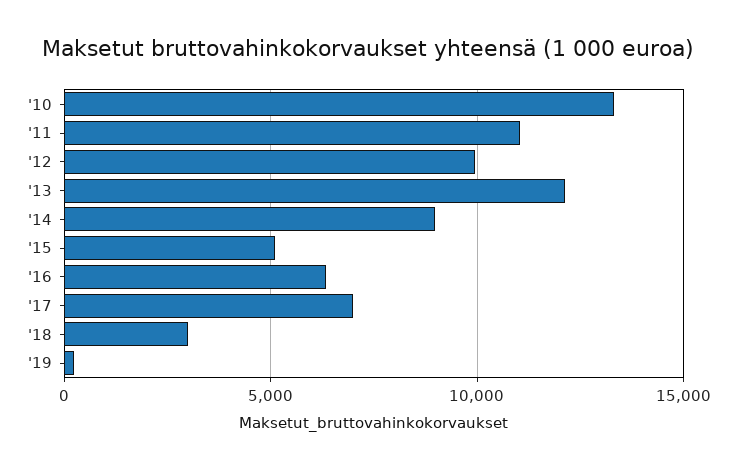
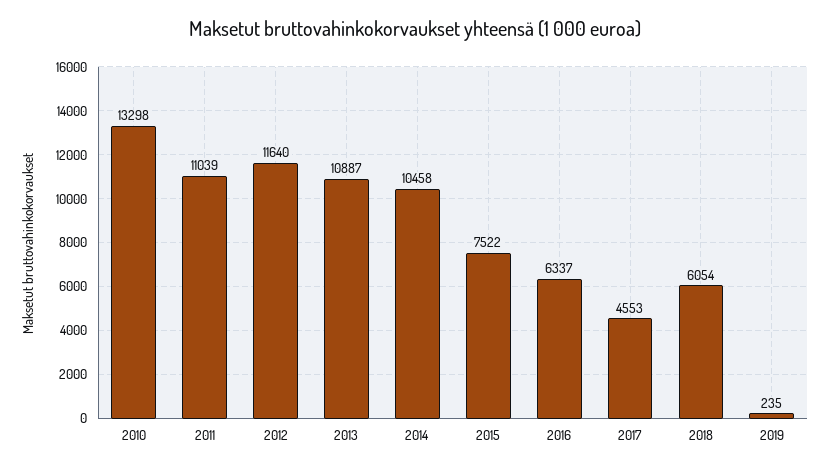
'12: 10000 -> 11640
'13: 12000 -> 10887
'14: 9000 -> 10458
'15: 5000 -> 7522
'17: 7000 -> 4553
'18: 3000 -> 6054

